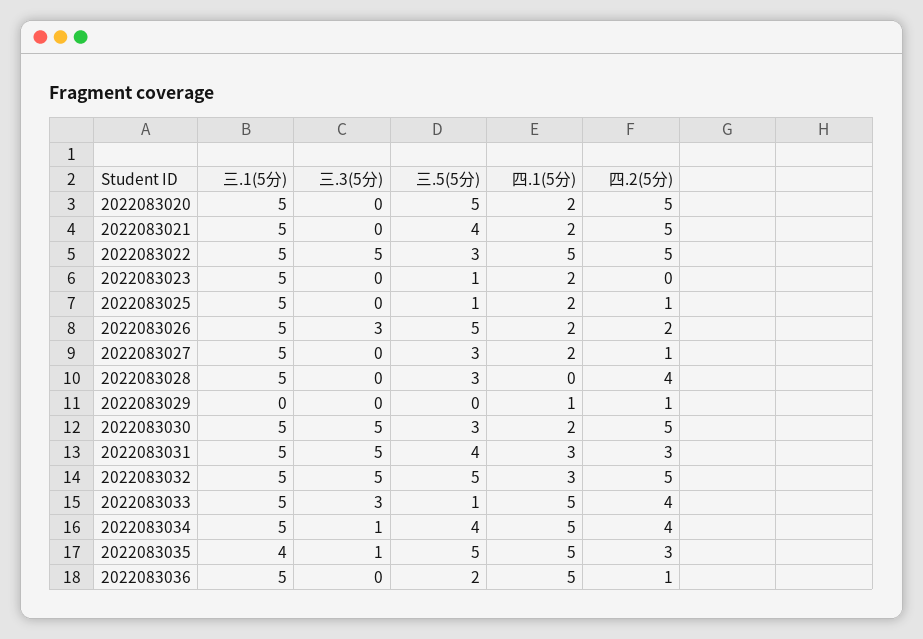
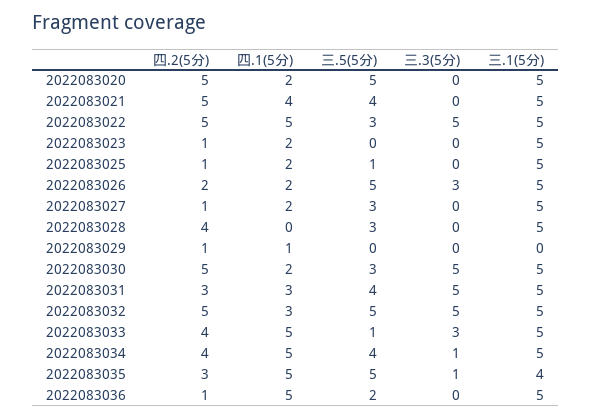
四.1(5分), 2022083021: 2 -> 4
三.5(5分), 2022083023: 1 -> 0
四.2(5分), 2022083023: 0 -> 1

